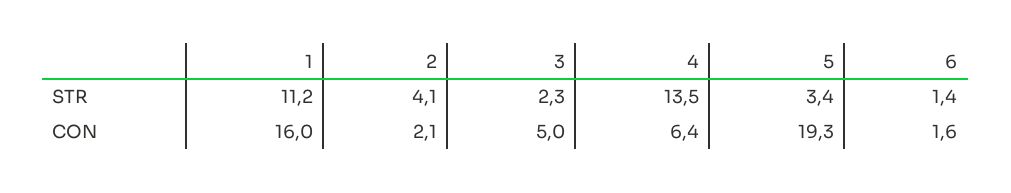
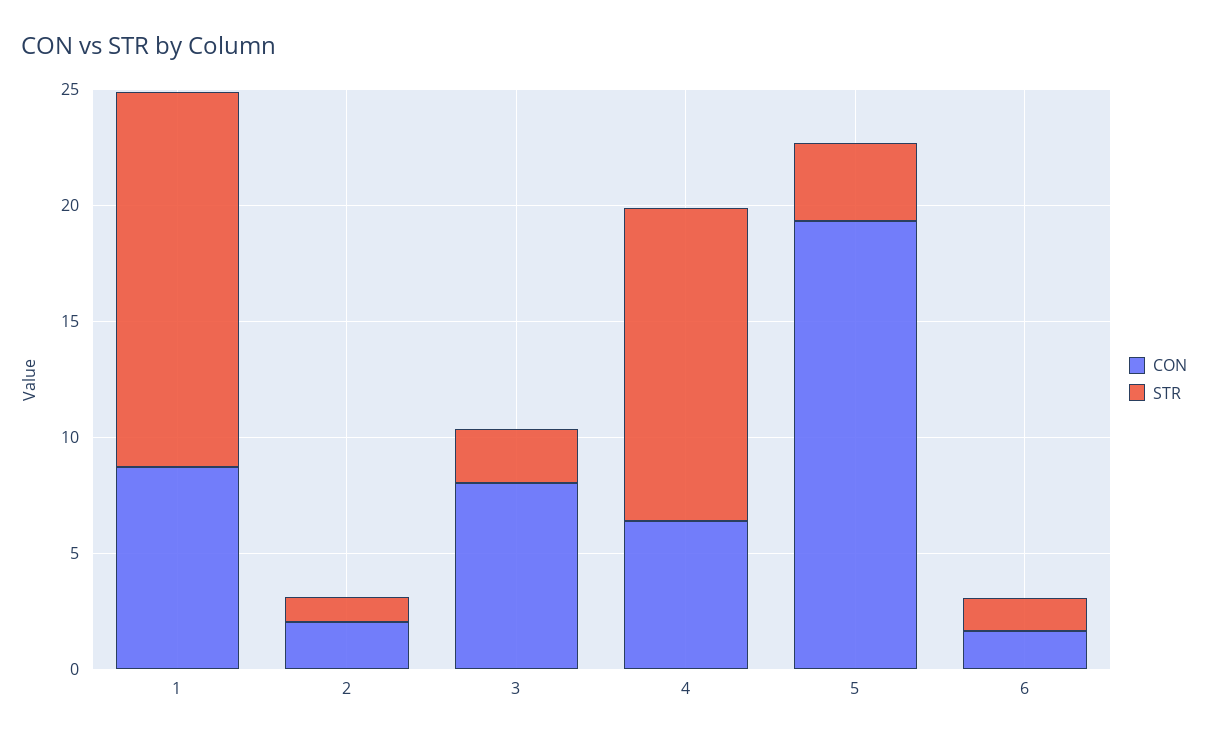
STR, 1: 11.2 -> 16
STR, 2: 4.1 -> 1
CON, 1: 16 -> 9
CON, 3: 5 -> 8

